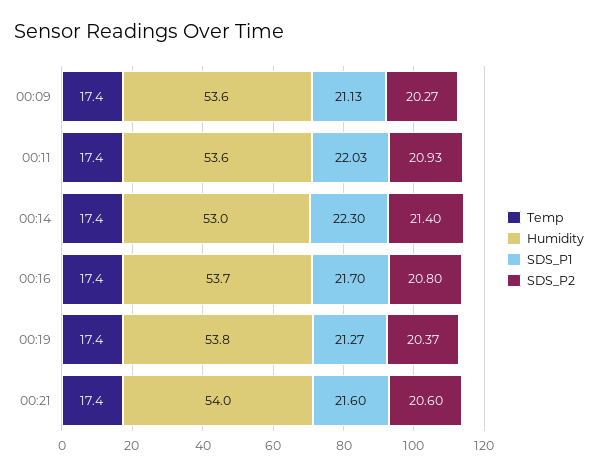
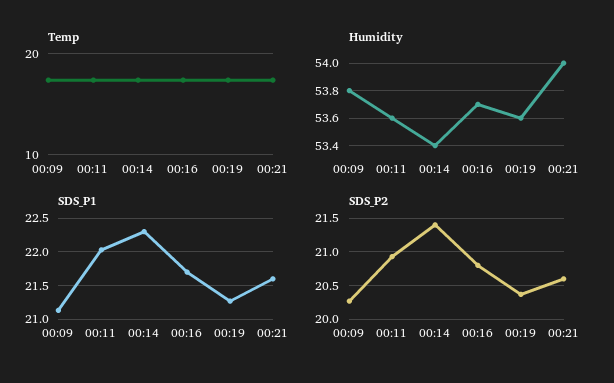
Humidity, 00:09: 53.6 -> 53.8
Humidity, 00:14: 53 -> 53.4
Humidity, 00:19: 53.8 -> 53.6

